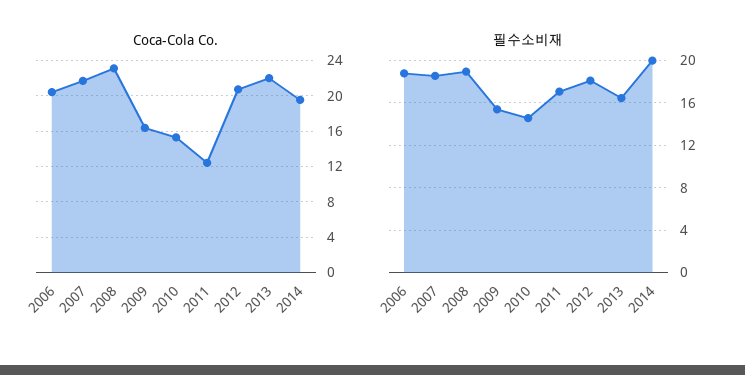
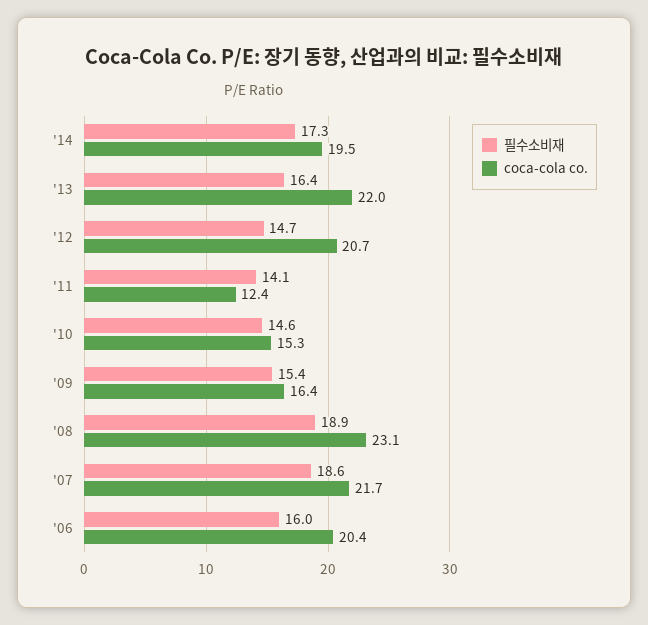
필수소비재, 2006: 19 -> 16
필수소비재, 2011: 17 -> 14.1
필수소비재, 2012: 18 -> 14.7
필수소비재, 2014: 20 -> 17.3

